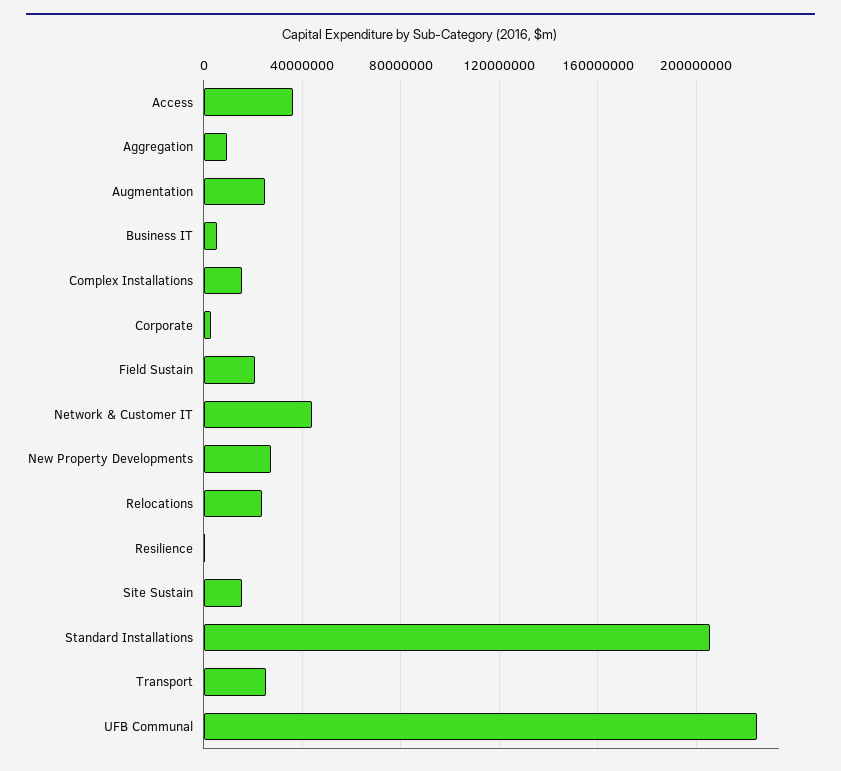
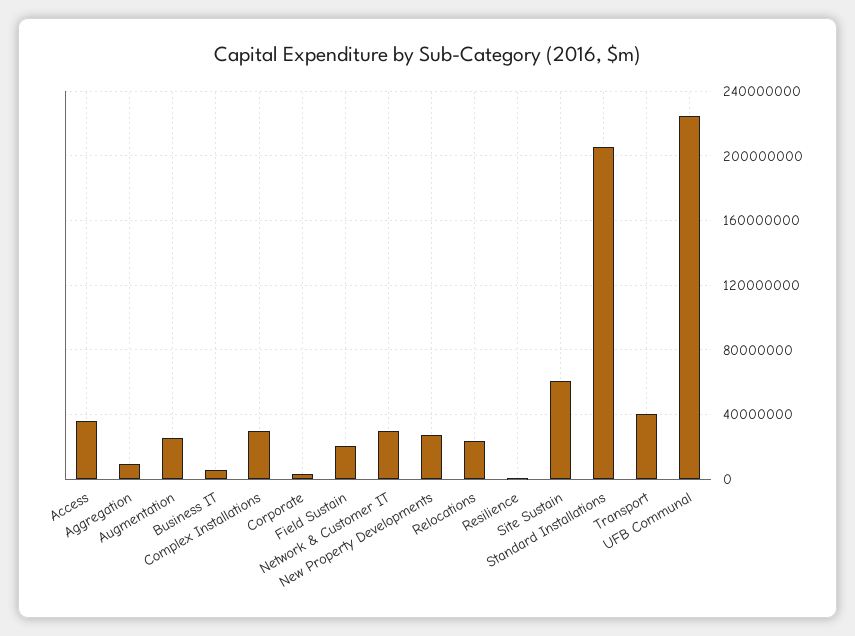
Complex Installations: 15000000 -> 30000000
Network & Customer IT: 45000000 -> 30000000
Site Sustain: 15000000 -> 60000000
Transport: 25000000 -> 40000000

